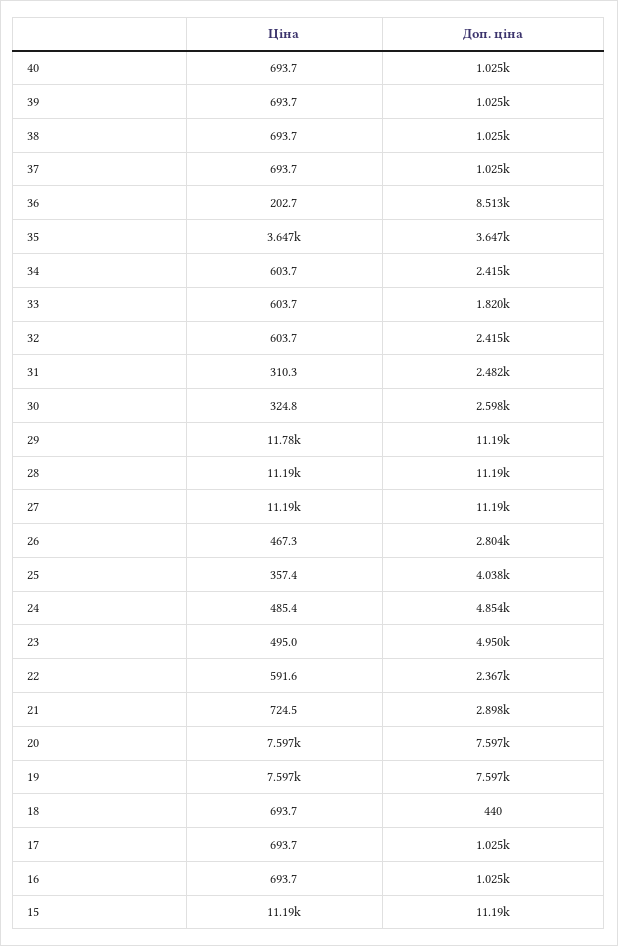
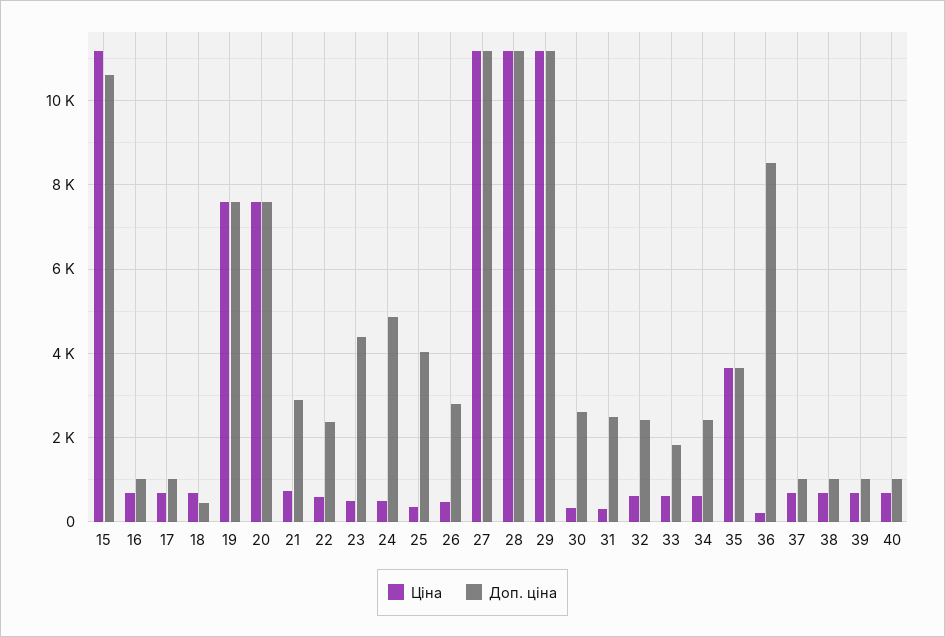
Ціна, 29: 11780 -> 11200
Доп. ціна, 23: 4950 -> 4400
Доп. ціна, 15: 11190 -> 10600

